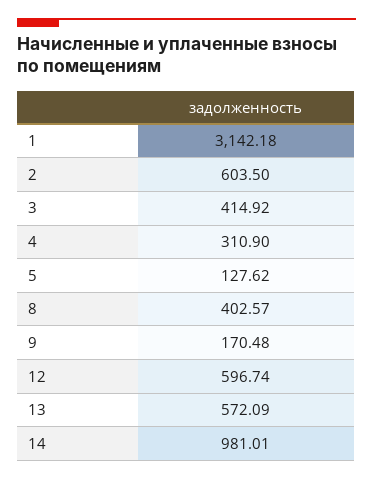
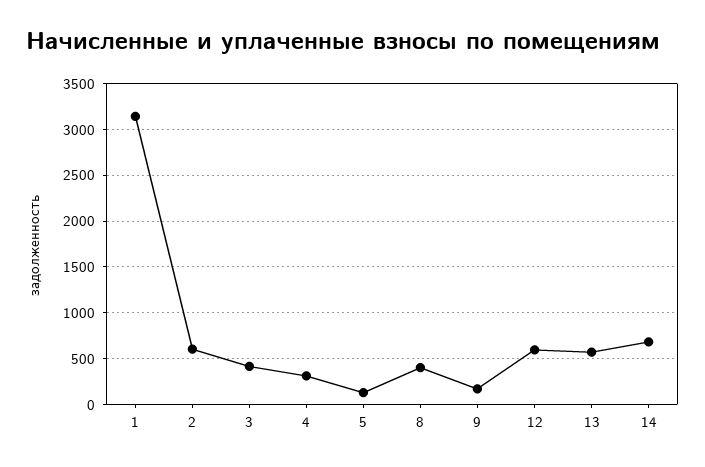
14: 981.01 -> 700

